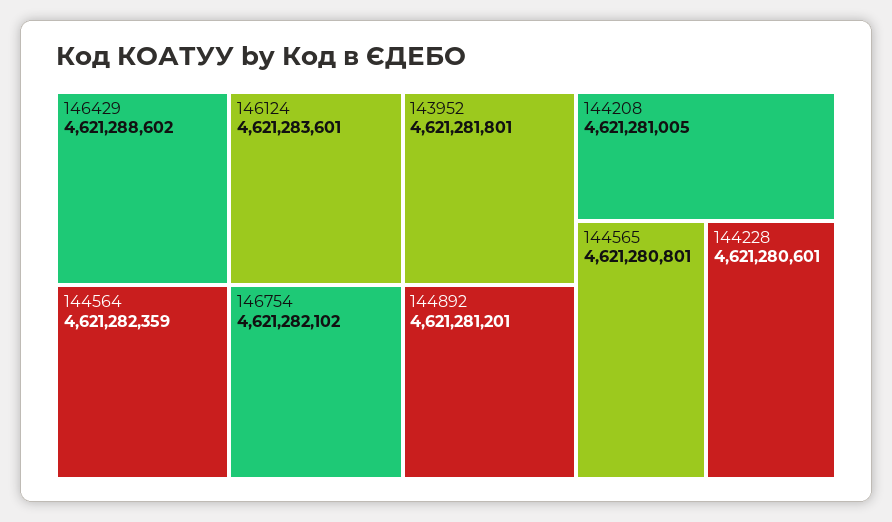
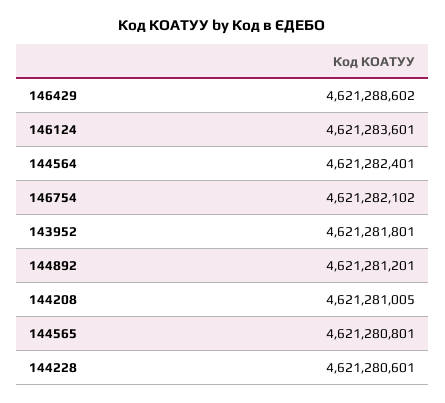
144564: 4621282359 -> 4621282401

